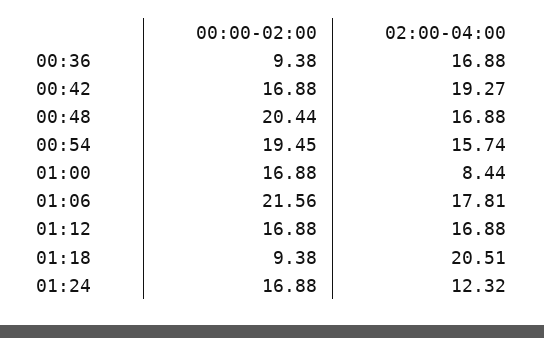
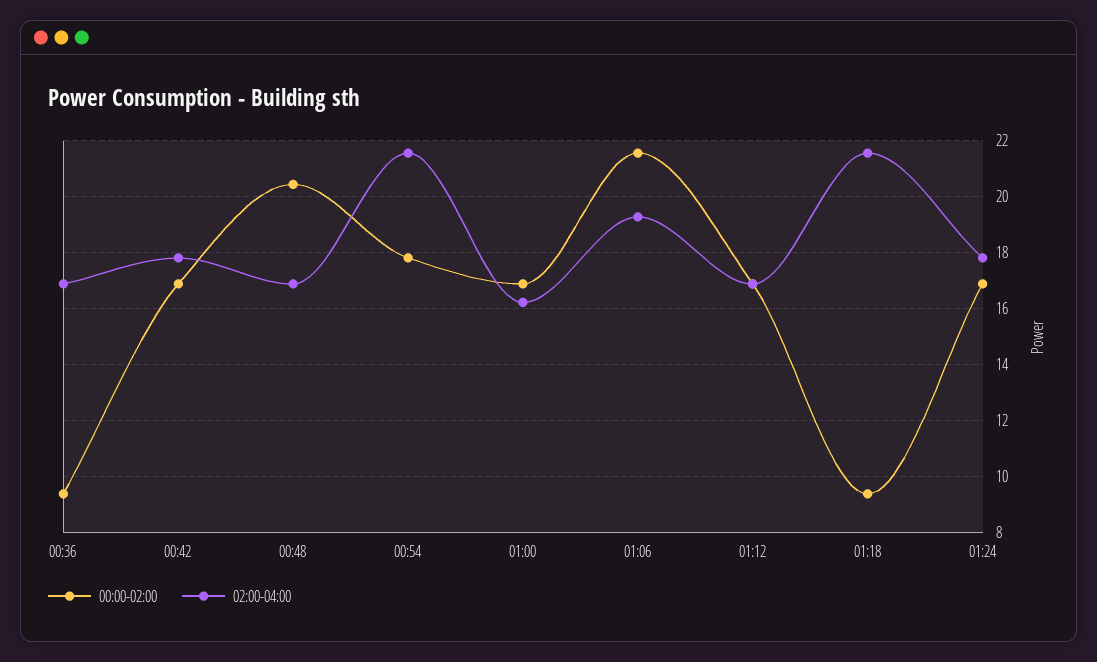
02:00-04:00, 00:42: 19.27 -> 17.75
00:00-02:00, 00:54: 19.45 -> 17.75
02:00-04:00, 00:54: 15.74 -> 21.5
02:00-04:00, 01:00: 8.44 -> 16.25
02:00-04:00, 01:06: 17.81 -> 19.25
02:00-04:00, 01:18: 20.51 -> 21.5
02:00-04:00, 01:24: 12.32 -> 17.75

